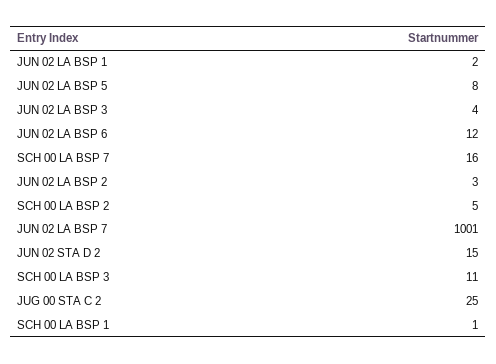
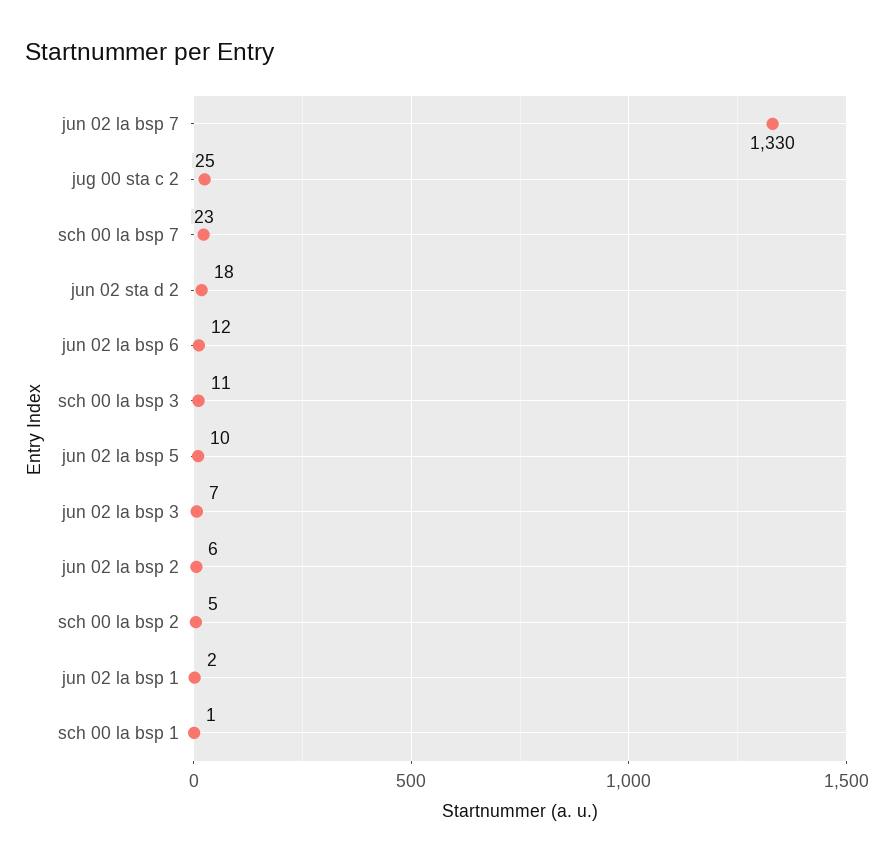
JUN 02 LA BSP 5: 8 -> 10
JUN 02 LA BSP 3: 4 -> 7
SCH 00 LA BSP 7: 16 -> 23
JUN 02 LA BSP 2: 3 -> 6
JUN 02 LA BSP 7: 1001 -> 1330
JUN 02 STA D 2: 15 -> 18

